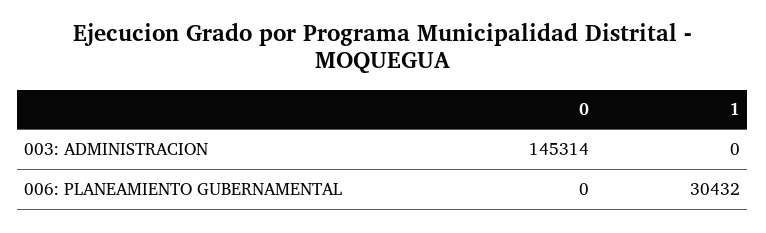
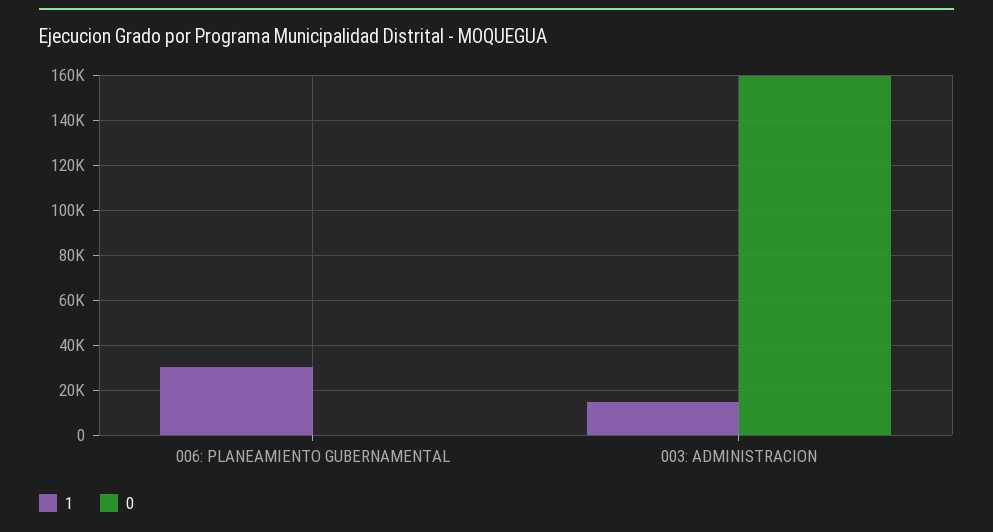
0, 003: ADMINISTRACION: 145314 -> 160000
1, 003: ADMINISTRACION: 0 -> 15000

